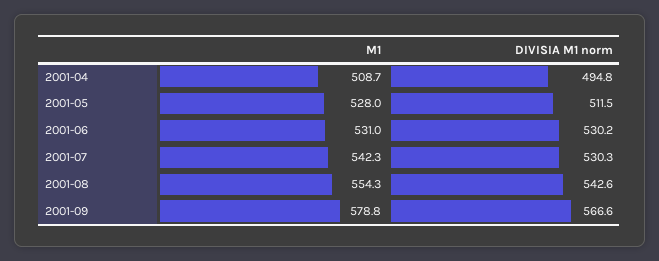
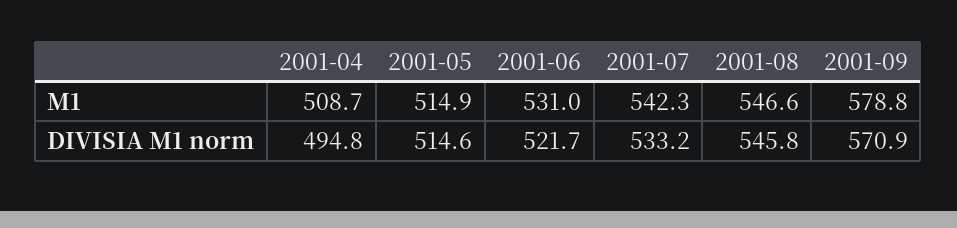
M1, 2001-05: 528 -> 514.9
DIVISIA M1 norm, 2001-05: 511.5 -> 514.6
DIVISIA M1 norm, 2001-06: 530.2 -> 521.7
DIVISIA M1 norm, 2001-07: 530.3 -> 533.2
M1, 2001-08: 554.3 -> 546.6
DIVISIA M1 norm, 2001-08: 542.6 -> 545.8
DIVISIA M1 norm, 2001-09: 566.6 -> 570.9

